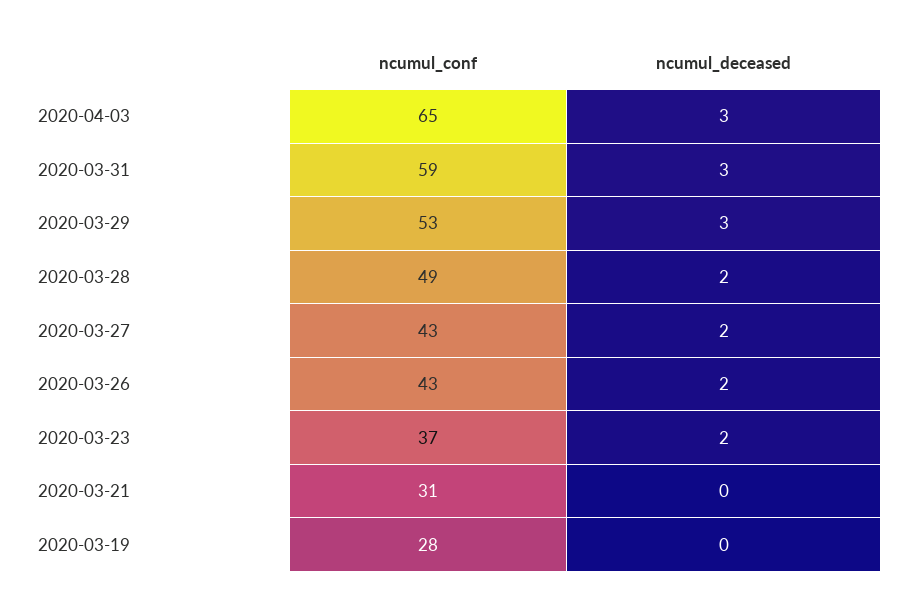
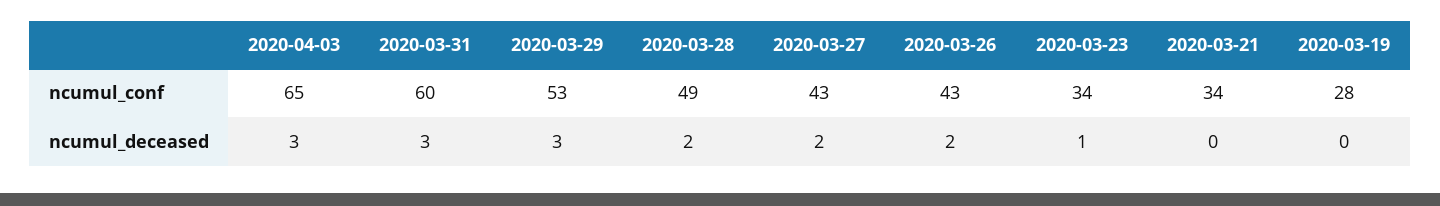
ncumul_conf, 2020-03-31: 59 -> 60
ncumul_conf, 2020-03-23: 37 -> 34
ncumul_deceased, 2020-03-23: 2 -> 1
ncumul_conf, 2020-03-21: 31 -> 34

